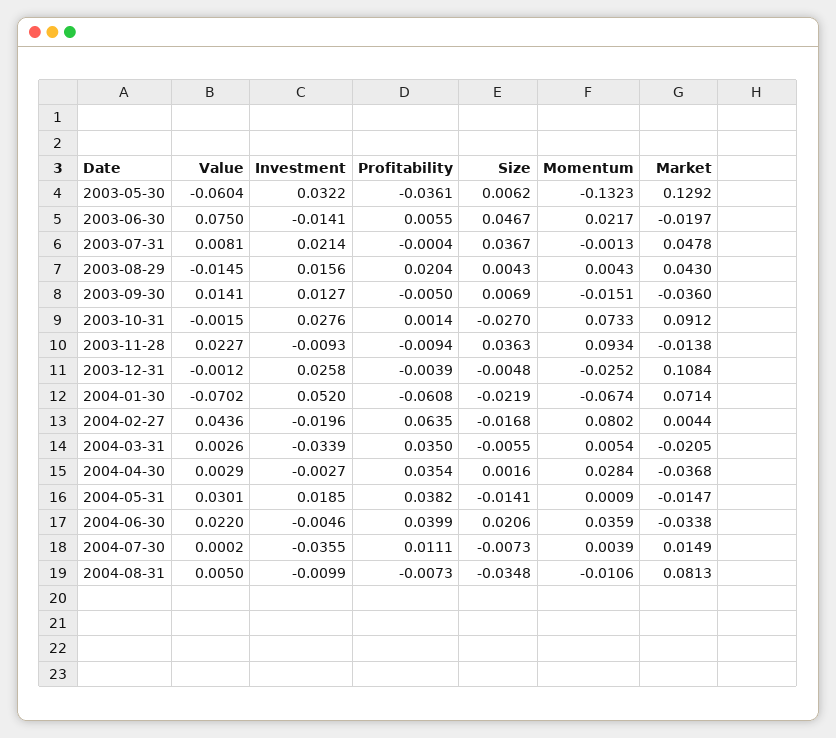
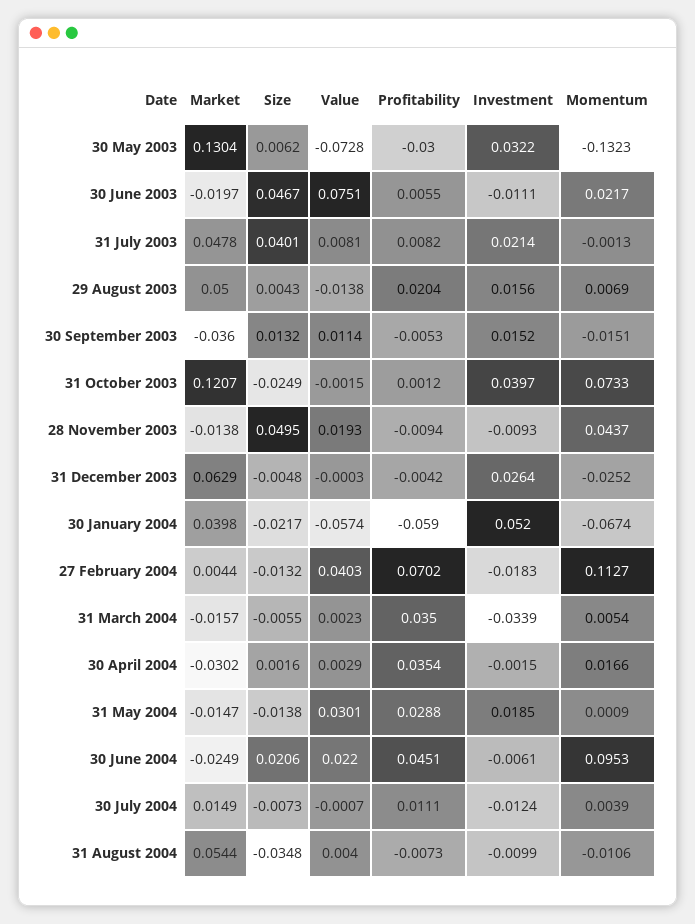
Value, 2003-05-30: -0.0604 -> -0.0728
Profitability, 2003-05-30: -0.0361 -> -0.03
Market, 2003-05-30: 0.1292 -> 0.1304
Value, 2003-06-30: 0.075 -> 0.0751
Investment, 2003-06-30: -0.0141 -> -0.0111
Profitability, 2003-07-31: -0.0004 -> 0.0082
Size, 2003-07-31: 0.0367 -> 0.0401
Value, 2003-08-29: -0.0145 -> -0.0138
Momentum, 2003-08-29: 0.0043 -> 0.0069
Market, 2003-08-29: 0.043 -> 0.05
Value, 2003-09-30: 0.0141 -> 0.0114
Investment, 2003-09-30: 0.0127 -> 0.0152
Profitability, 2003-09-30: -0.005 -> -0.0053
Size, 2003-09-30: 0.0069 -> 0.0132
Investment, 2003-10-31: 0.0276 -> 0.0397
Profitability, 2003-10-31: 0.0014 -> 0.0012
Size, 2003-10-31: -0.027 -> -0.0249
Market, 2003-10-31: 0.0912 -> 0.1207
Value, 2003-11-28: 0.0227 -> 0.0193
Size, 2003-11-28: 0.0363 -> 0.0495
Momentum, 2003-11-28: 0.0934 -> 0.0437
Value, 2003-12-31: -0.0012 -> -0.0003
Investment, 2003-12-31: 0.0258 -> 0.0264
Profitability, 2003-12-31: -0.0039 -> -0.0042
Market, 2003-12-31: 0.1084 -> 0.0629
Value, 2004-01-30: -0.0702 -> -0.0574
Profitability, 2004-01-30: -0.0608 -> -0.059
Size, 2004-01-30: -0.0219 -> -0.0217
Market, 2004-01-30: 0.0714 -> 0.0398
Value, 2004-02-27: 0.0436 -> 0.0403
Investment, 2004-02-27: -0.0196 -> -0.0183
Profitability, 2004-02-27: 0.0635 -> 0.0702
Size, 2004-02-27: -0.0168 -> -0.0132
Momentum, 2004-02-27: 0.0802 -> 0.1127
Value, 2004-03-31: 0.0026 -> 0.0023
Market, 2004-03-31: -0.0205 -> -0.0157
Investment, 2004-04-30: -0.0027 -> -0.0015
Momentum, 2004-04-30: 0.0284 -> 0.0166
Market, 2004-04-30: -0.0368 -> -0.0302
Profitability, 2004-05-31: 0.0382 -> 0.0288
Size, 2004-05-31: -0.0141 -> -0.0138
Investment, 2004-06-30: -0.0046 -> -0.0061
Profitability, 2004-06-30: 0.0399 -> 0.0451
Momentum, 2004-06-30: 0.0359 -> 0.0953
Market, 2004-06-30: -0.0338 -> -0.0249
Value, 2004-07-30: 0.0002 -> -0.0007
Investment, 2004-07-30: -0.0355 -> -0.0124
Value, 2004-08-31: 0.005 -> 0.004
Market, 2004-08-31: 0.0813 -> 0.0544

